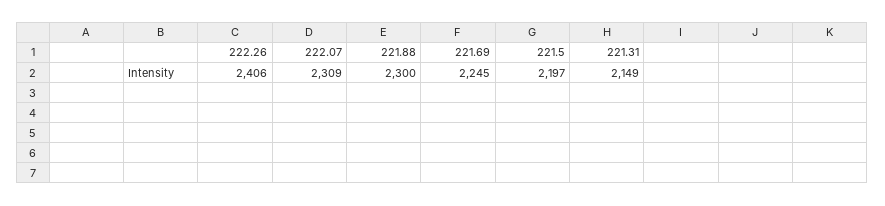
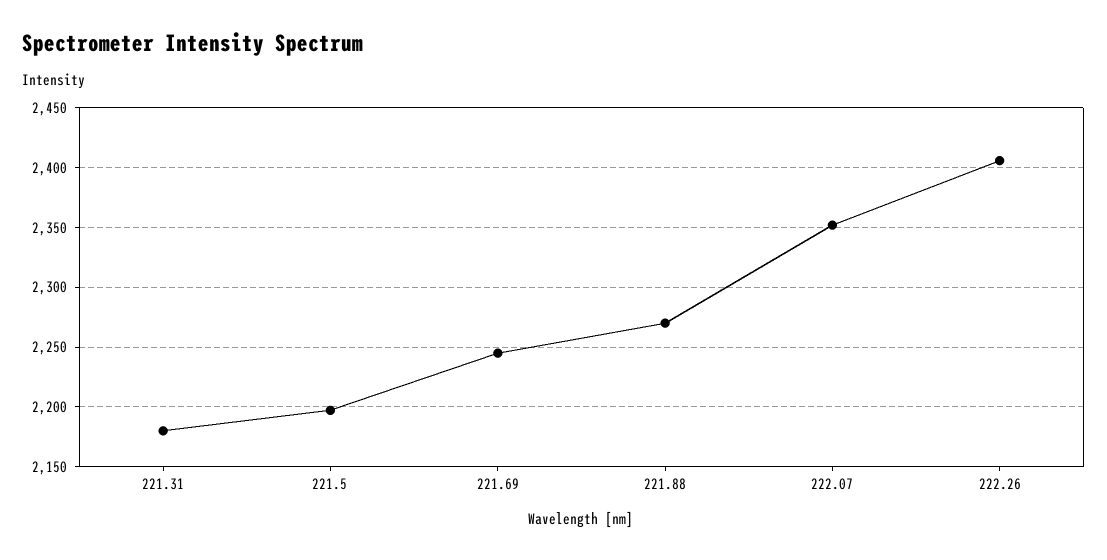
222.07: 2309 -> 2350
221.88: 2300 -> 2270
221.31: 2149 -> 2180

